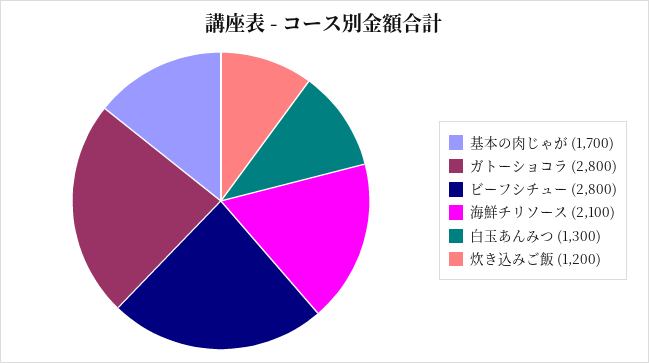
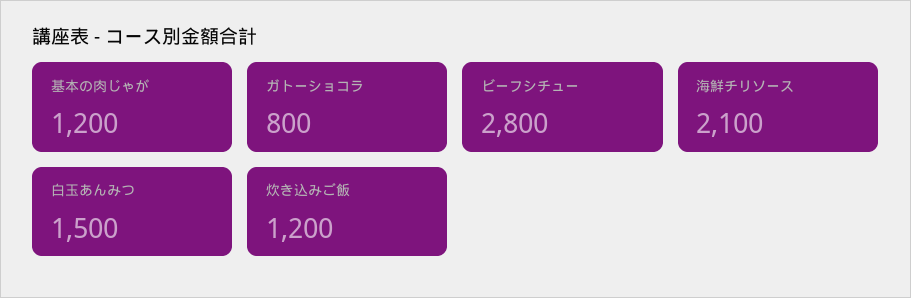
基本の肉じゃが: 1700 -> 1200
ガトーショコラ: 2800 -> 800
白玉あんみつ: 1300 -> 1500

